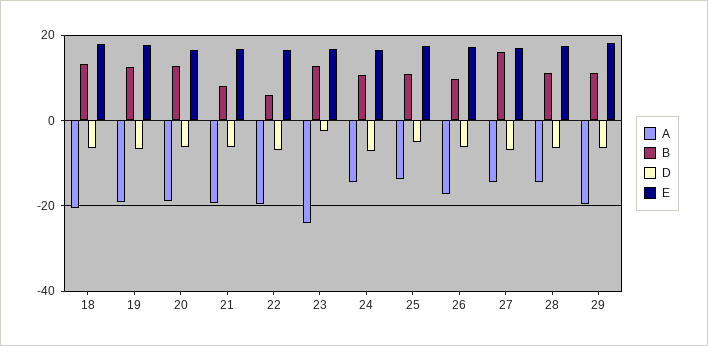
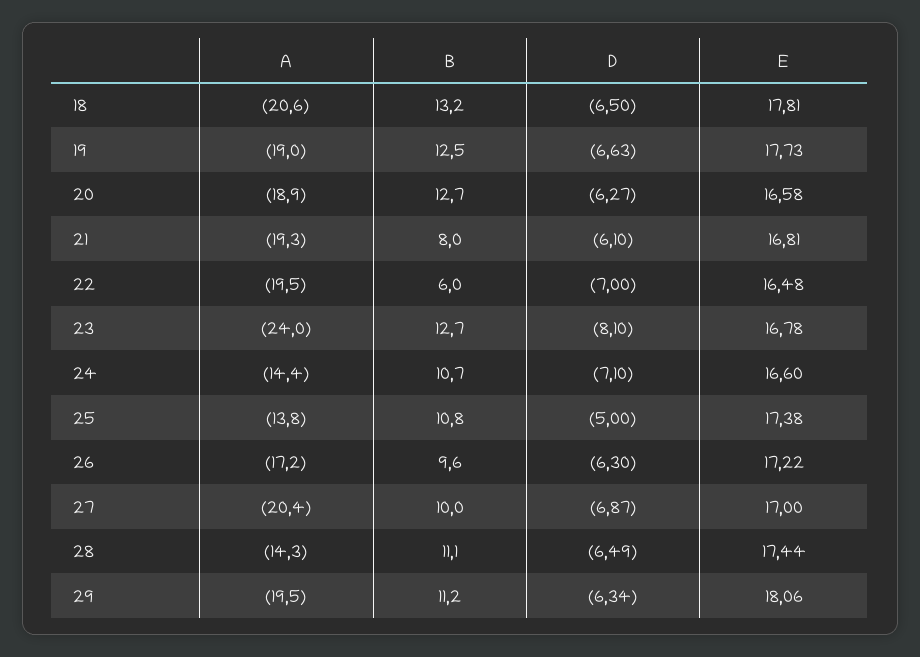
D, 23: -2 -> -8.1
A, 27: -14 -> -20.4
B, 27: 16 -> 10

